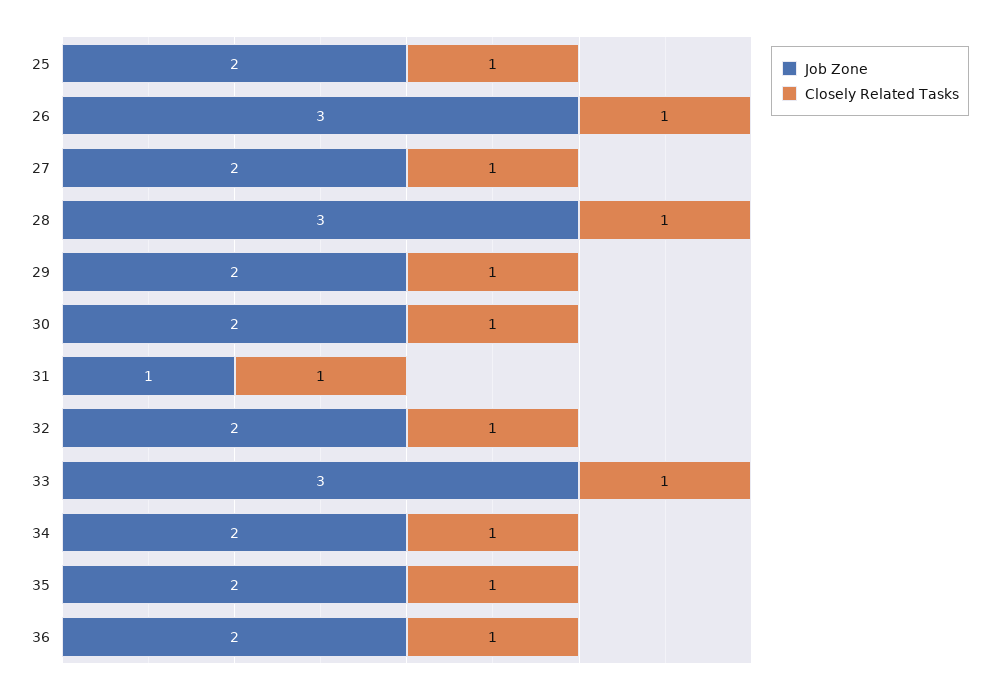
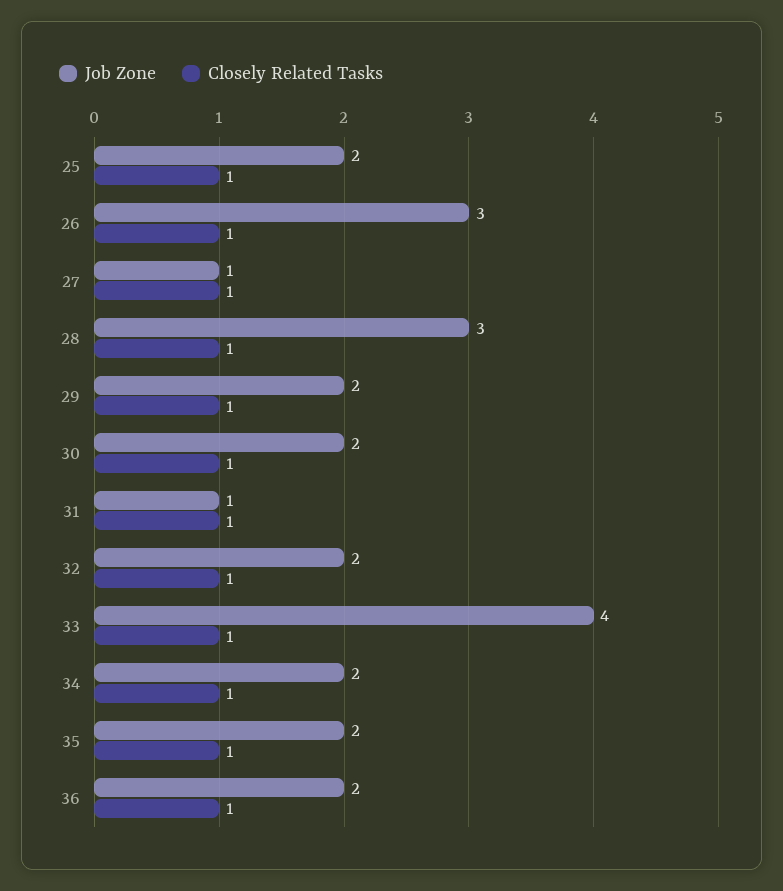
Job Zone, 27: 2 -> 1
Job Zone, 33: 3 -> 4

